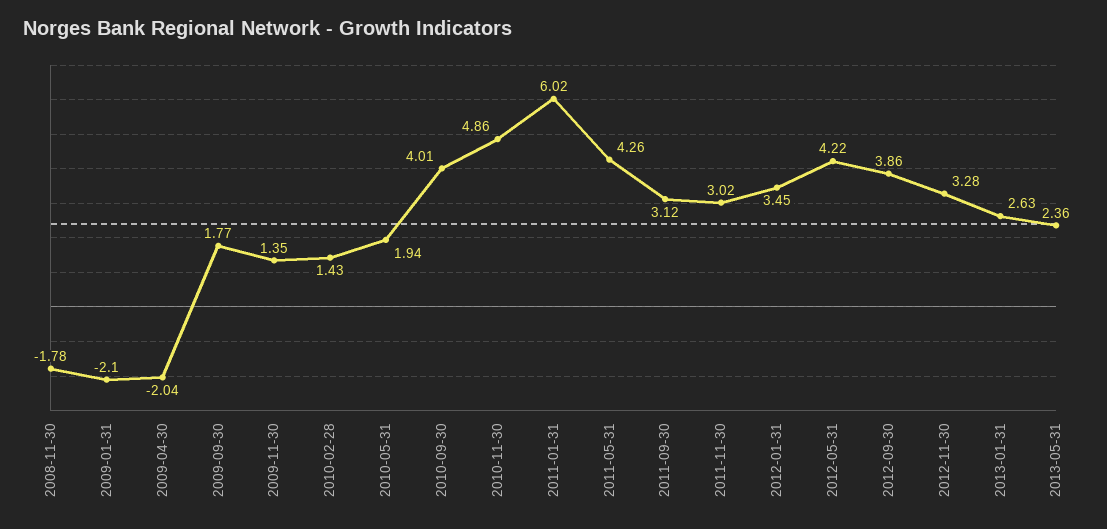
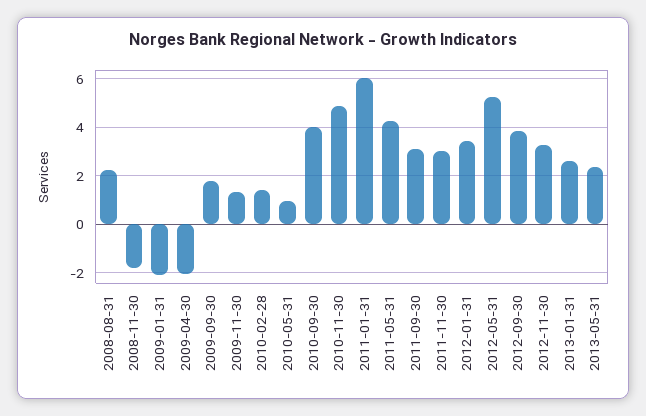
2010-05-31: 1.94 -> 1
2012-05-31: 4.22 -> 5.25
2008-08-31: none -> 2.25

